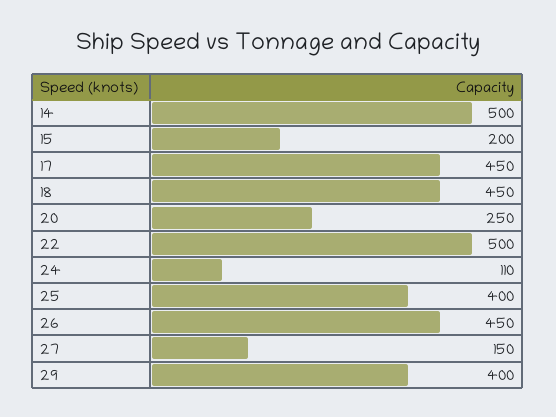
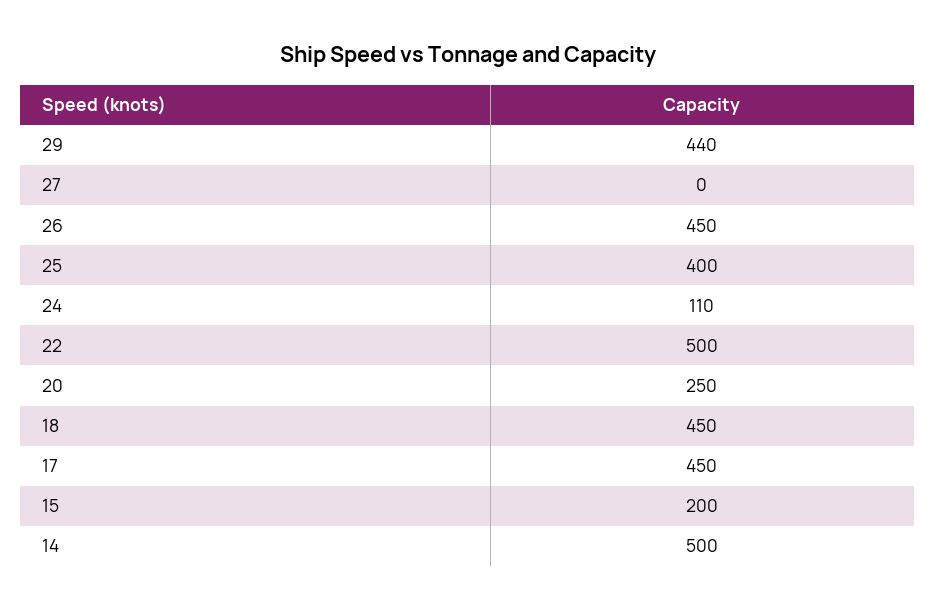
27: 150 -> 0
29: 400 -> 440

